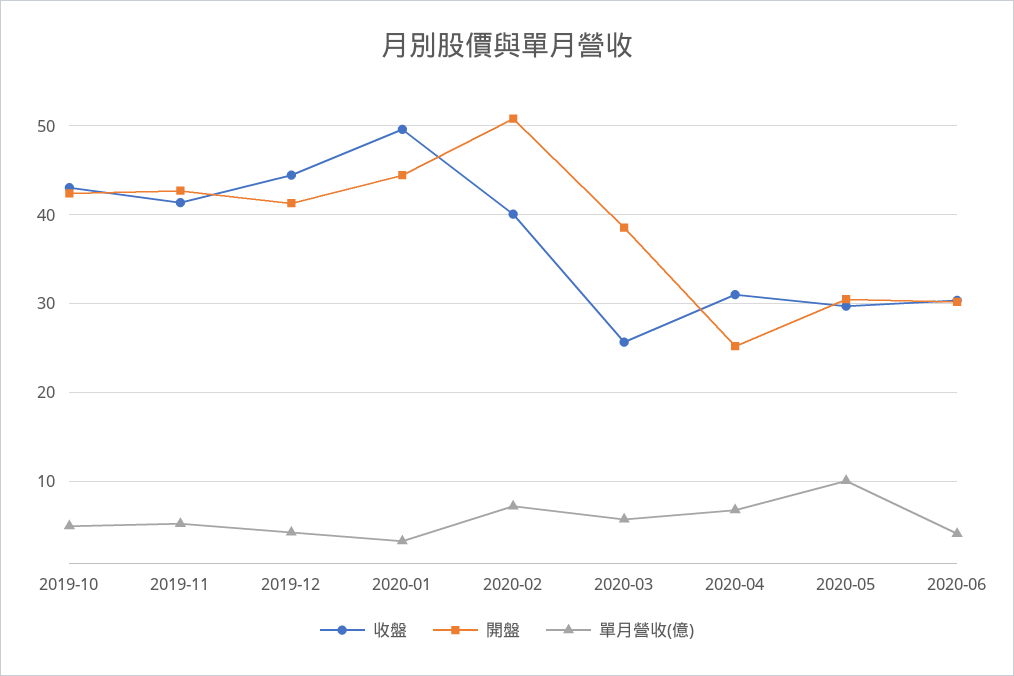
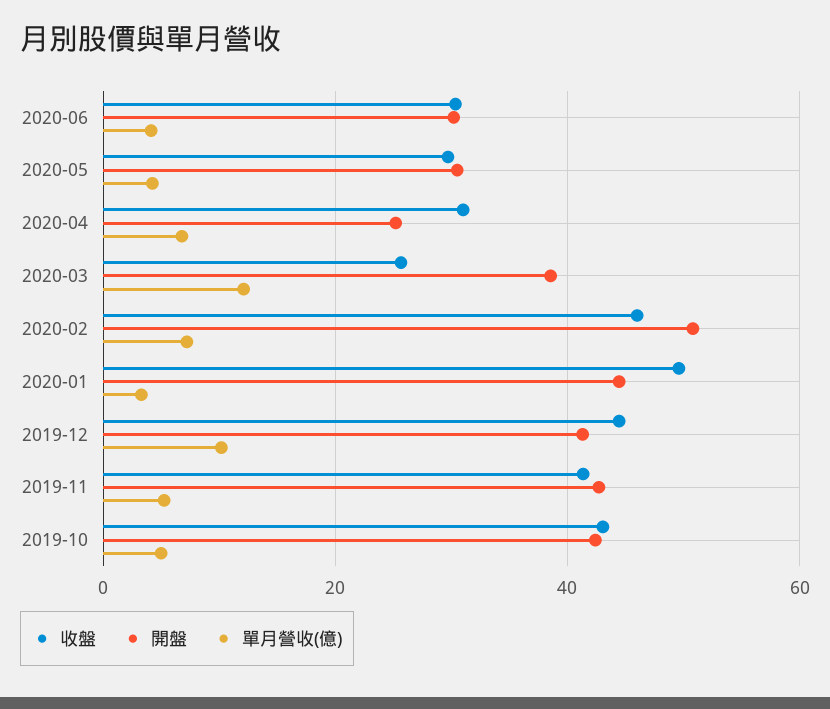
單月營收(億), 2019-12: 4 -> 10
收盤, 2020-02: 40 -> 46
單月營收(億), 2020-03: 6 -> 12
單月營收(億), 2020-05: 10 -> 4

